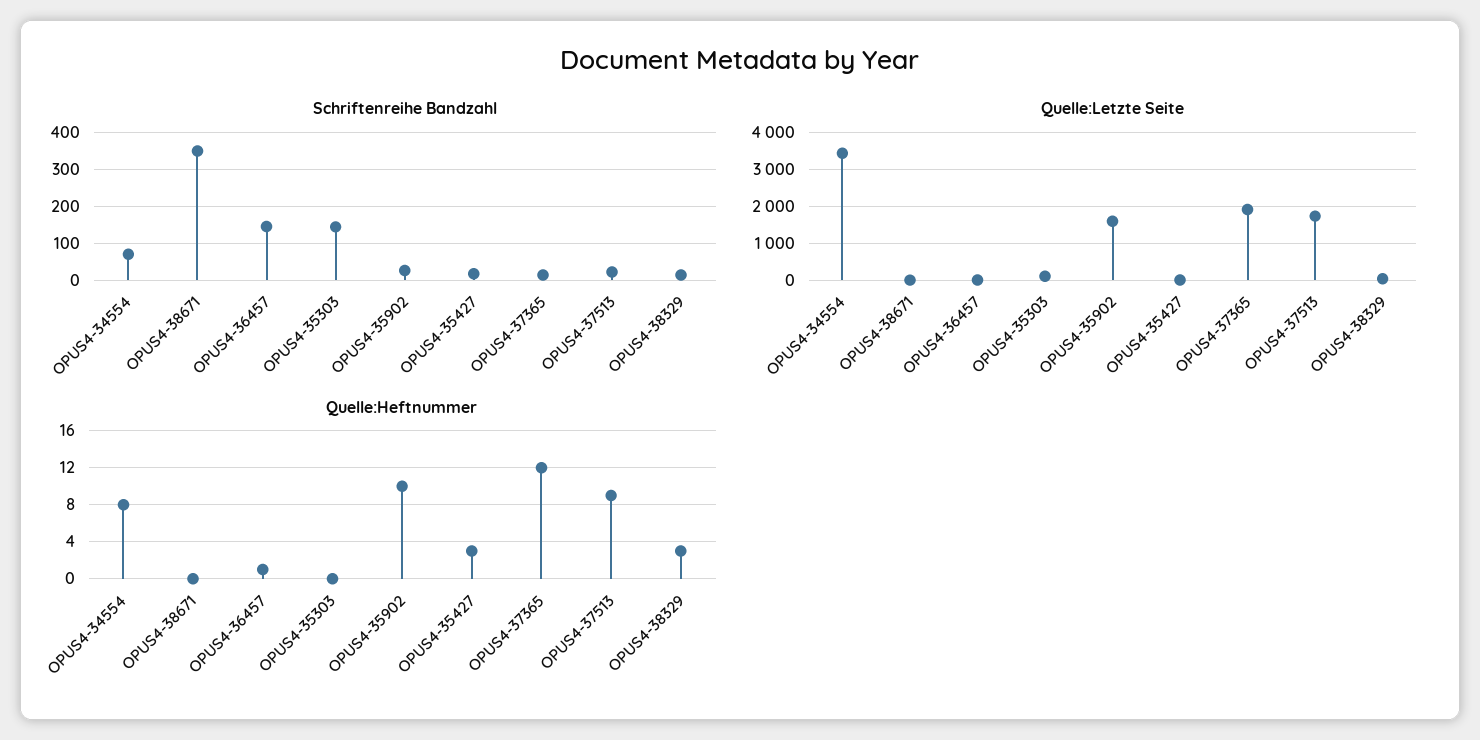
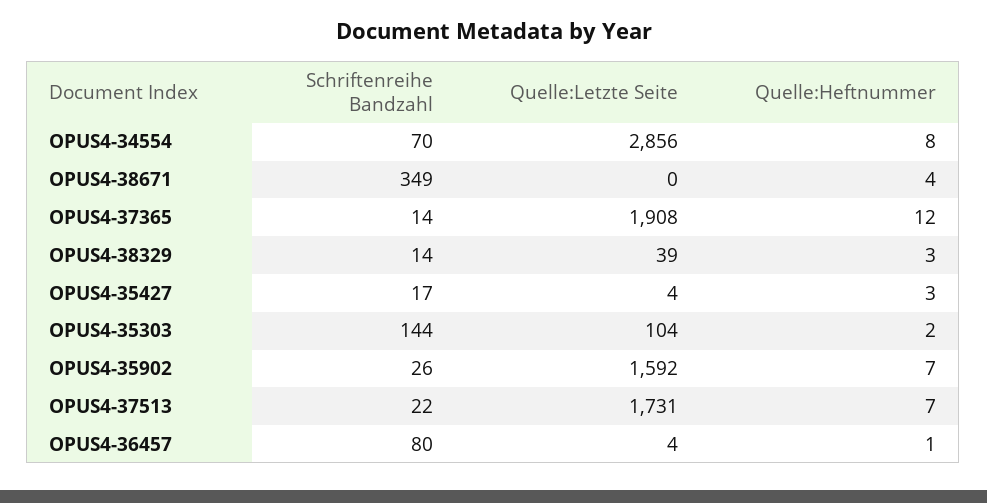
Schriftenreihe Bandzahl, OPUS4-36457: 140 -> 80
Quelle:Letzte Seite, OPUS4-34554: 3400 -> 2856
Quelle:Heftnummer, OPUS4-38671: 0 -> 4
Quelle:Heftnummer, OPUS4-35303: 0 -> 2
Quelle:Heftnummer, OPUS4-35902: 10 -> 7
Quelle:Heftnummer, OPUS4-37513: 9 -> 7

